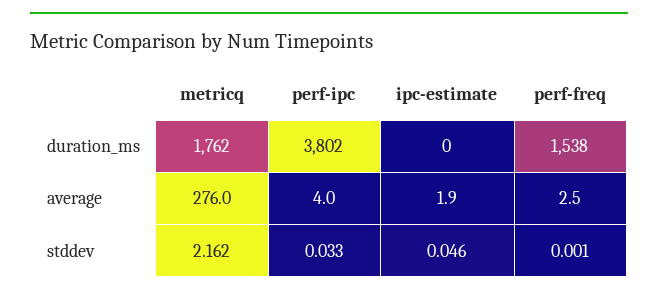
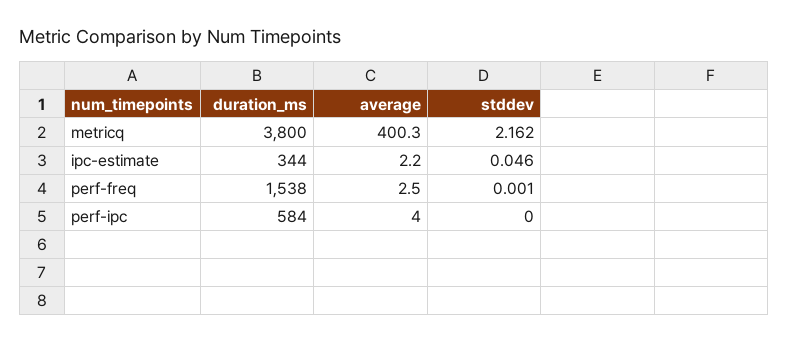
metricq, duration_ms: 1762 -> 3800
perf-ipc, duration_ms: 3802 -> 584
ipc-estimate, duration_ms: 0 -> 344
metricq, average: 276 -> 400.3
ipc-estimate, average: 1.9 -> 2.2
perf-ipc, stddev: 0.033 -> 0

